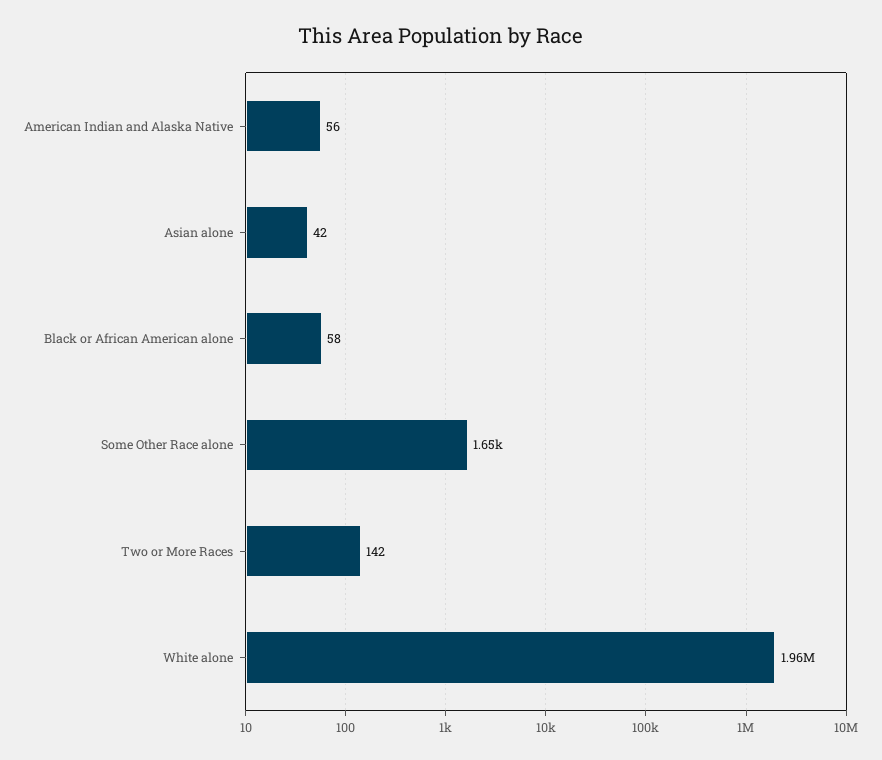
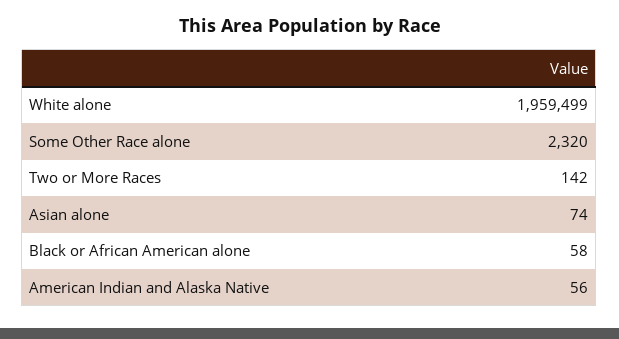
Asian alone: 42 -> 74
Some Other Race alone: 1650 -> 2320

